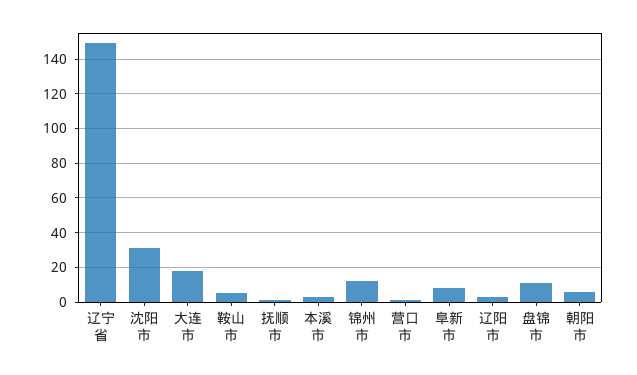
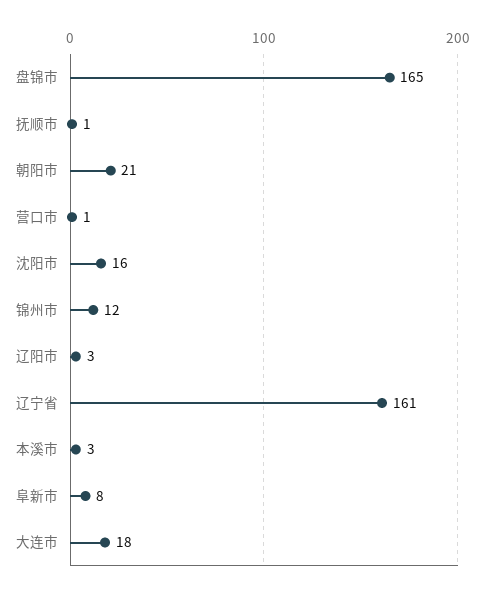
辽宁省: 150 -> 161
沈阳市: 30 -> 16
鞍山市: 5 -> none
盘锦市: 10 -> 165
朝阳市: 5 -> 21

